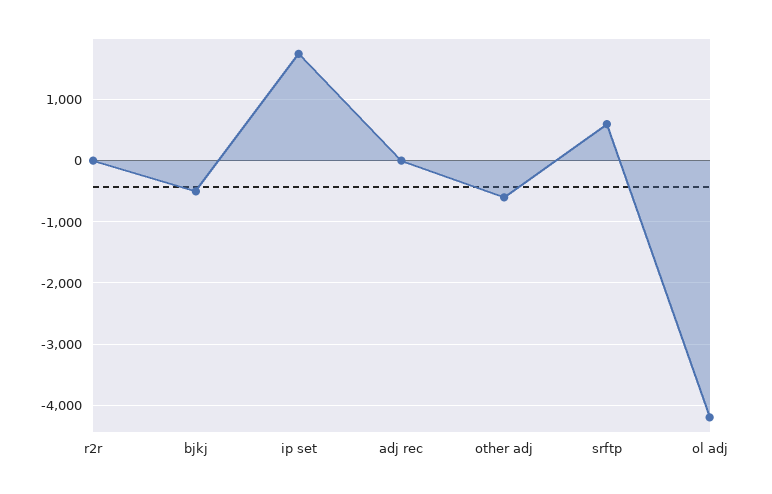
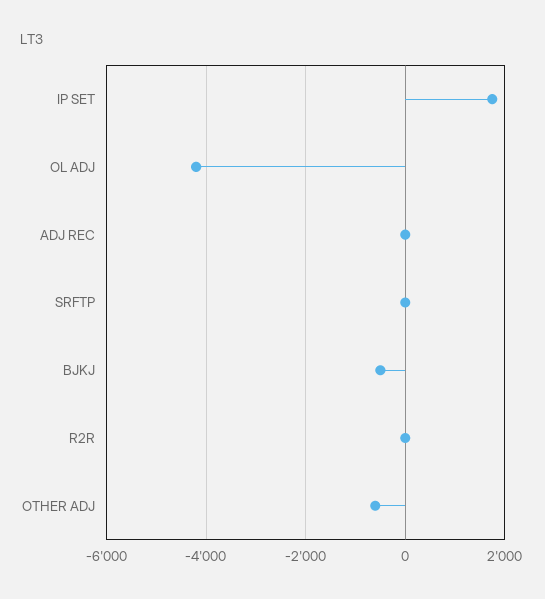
srftp: 600 -> 0

